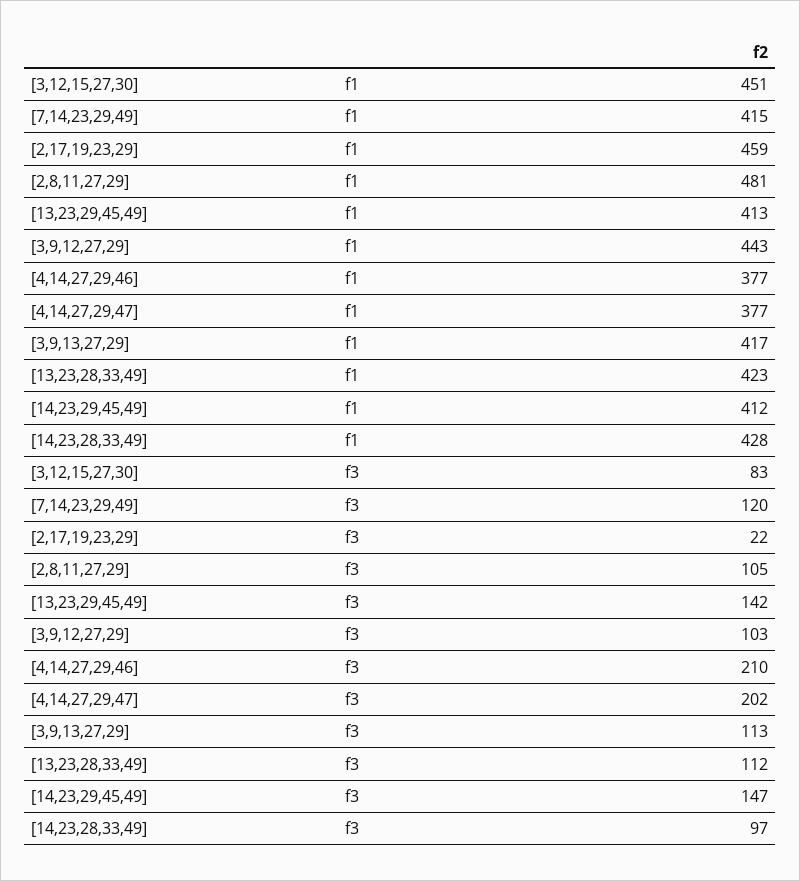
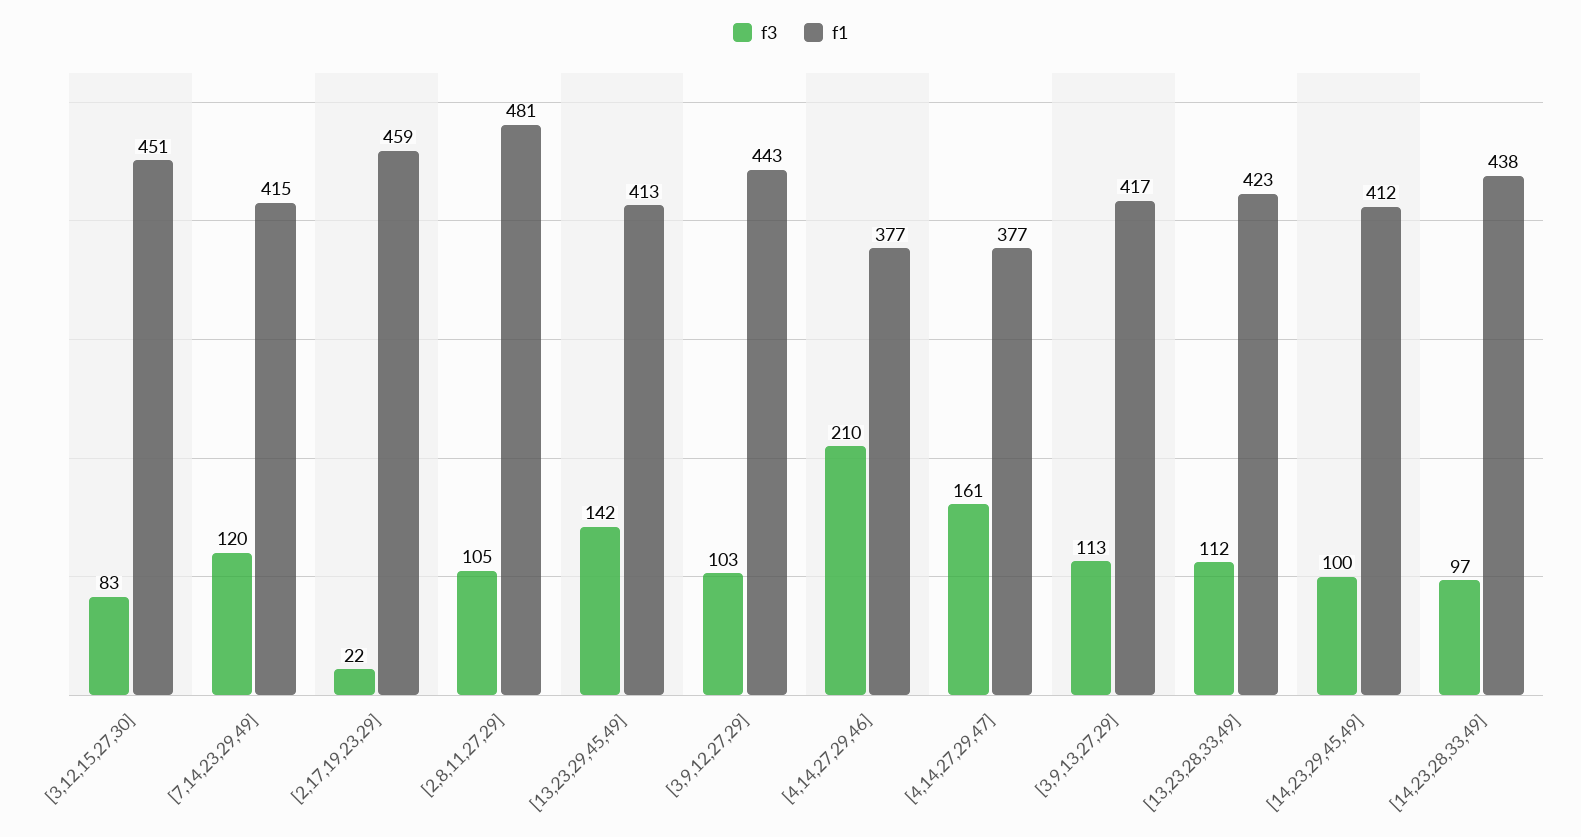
f1, [14,23,28,33,49]: 428 -> 438
f3, [4,14,27,29,47]: 202 -> 161
f3, [14,23,29,45,49]: 147 -> 100

